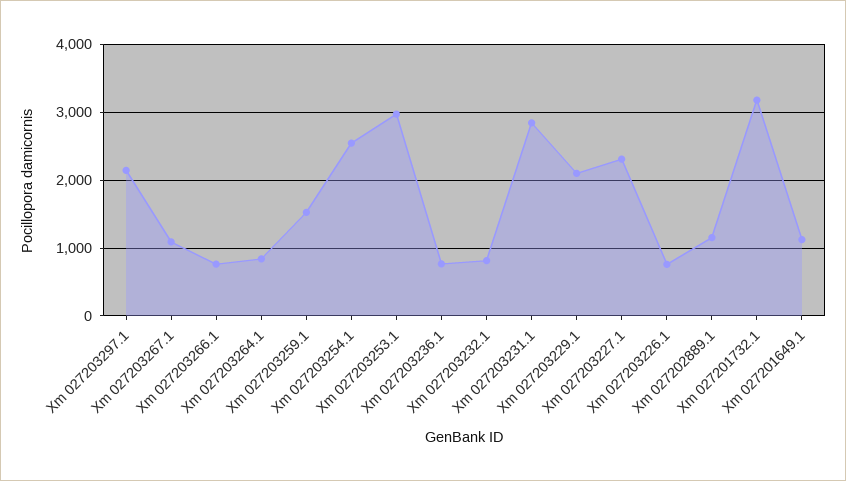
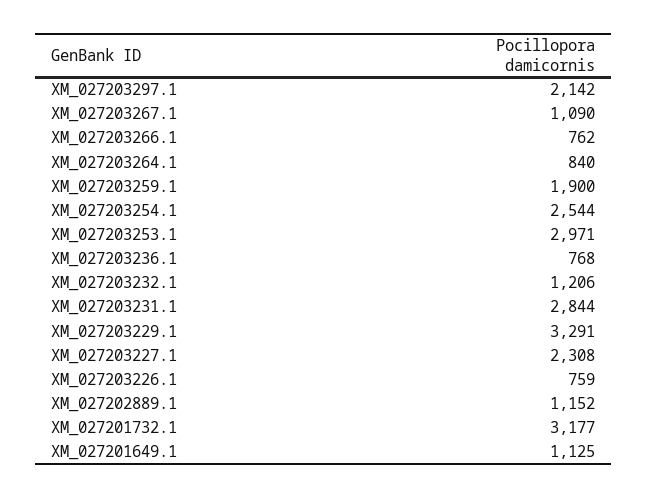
Xm 027203259.1: 1500 -> 1900
Xm 027203232.1: 800 -> 1206
Xm 027203229.1: 2100 -> 3291

